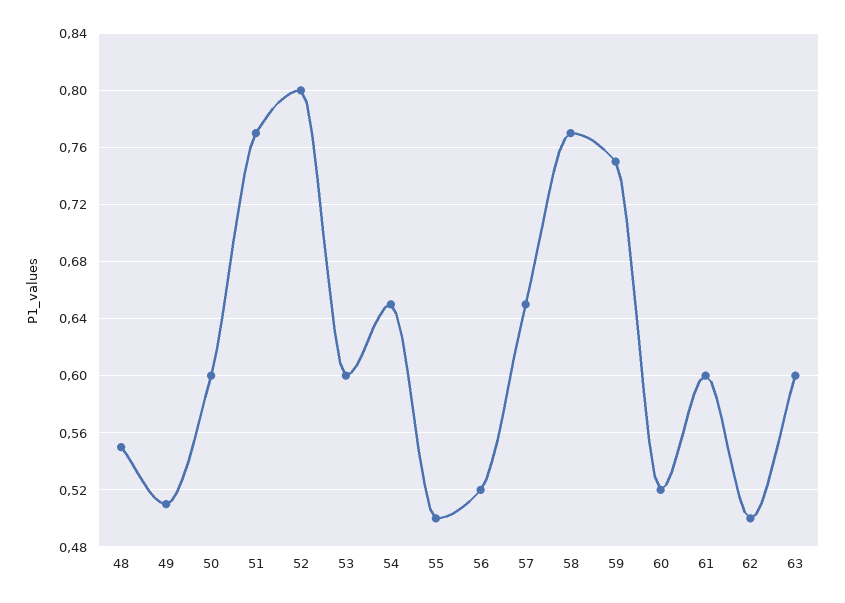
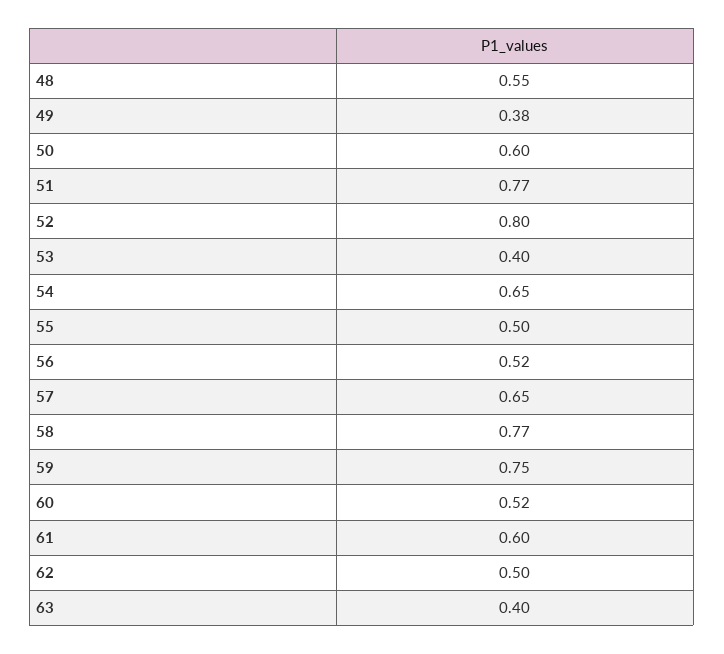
49: 0.51 -> 0.38
53: 0.6 -> 0.4
63: 0.6 -> 0.4

